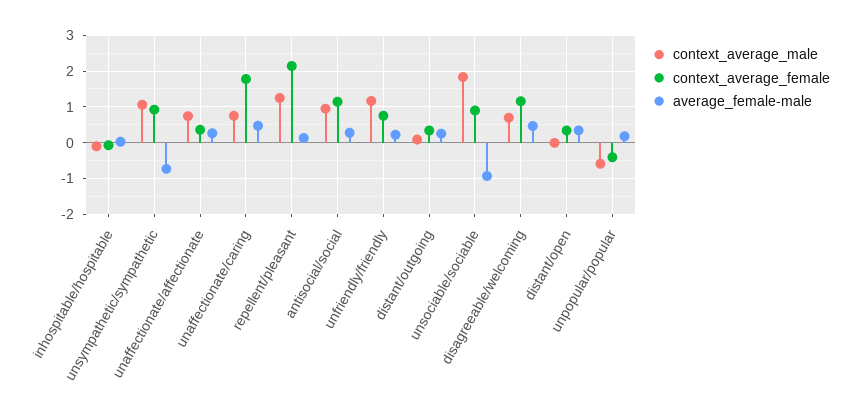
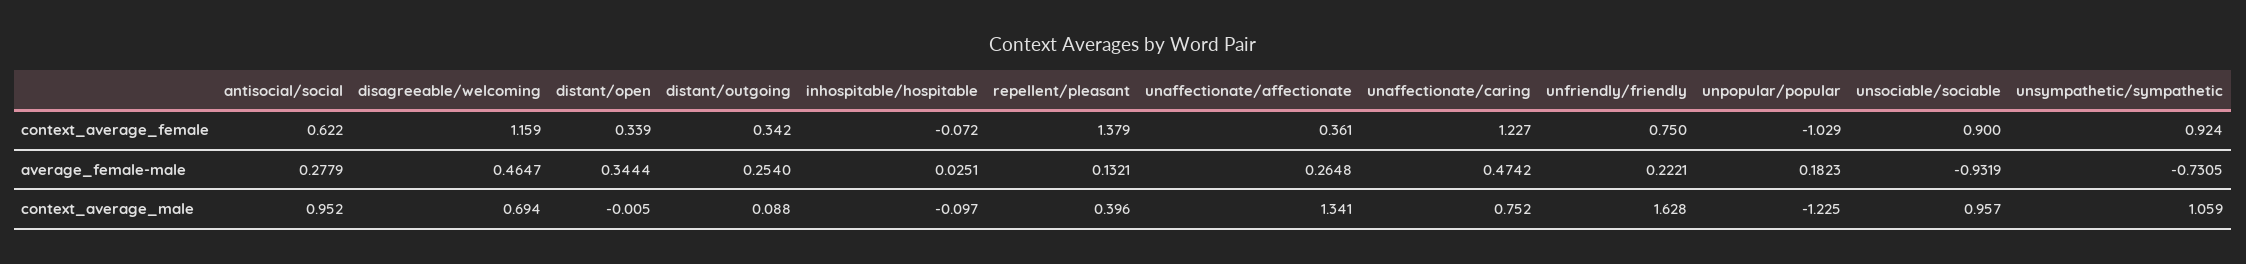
context_average_male, unaffectionate/affectionate: 0.8 -> 1.341
context_average_female, unaffectionate/caring: 1.8 -> 1.227
context_average_male, repellent/pleasant: 1.2 -> 0.396
context_average_female, repellent/pleasant: 2.2 -> 1.379
context_average_female, antisocial/social: 1.2 -> 0.622
context_average_male, unfriendly/friendly: 1.2 -> 1.628
context_average_male, unsociable/sociable: 1.8 -> 0.957
context_average_male, unpopular/popular: -0.6 -> -1.225
context_average_female, unpopular/popular: -0.4 -> -1.029

